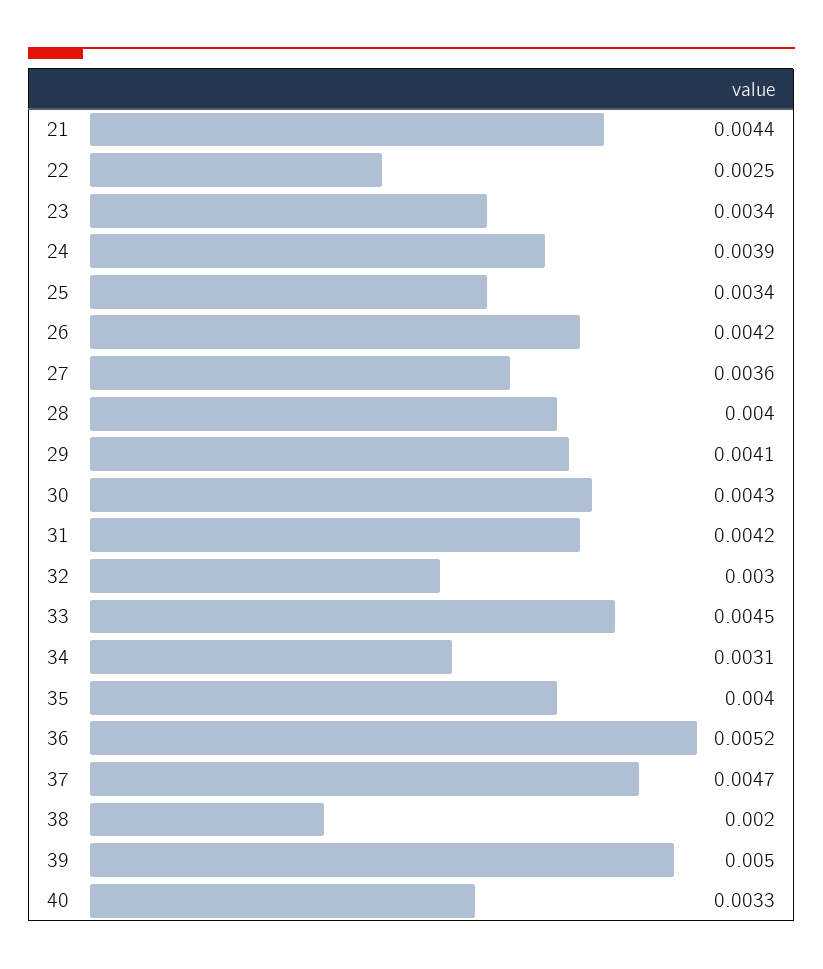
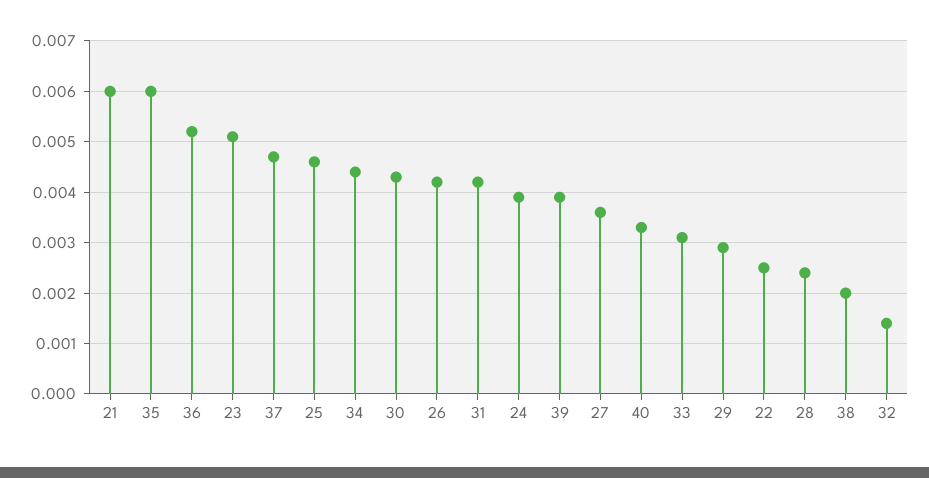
21: 0.0044 -> 0.006
23: 0.0034 -> 0.005
25: 0.0034 -> 0.0045
28: 0.004 -> 0.0025
29: 0.0041 -> 0.003
32: 0.003 -> 0.0015
33: 0.0045 -> 0.003
34: 0.0031 -> 0.0045
35: 0.004 -> 0.006
39: 0.005 -> 0.004

